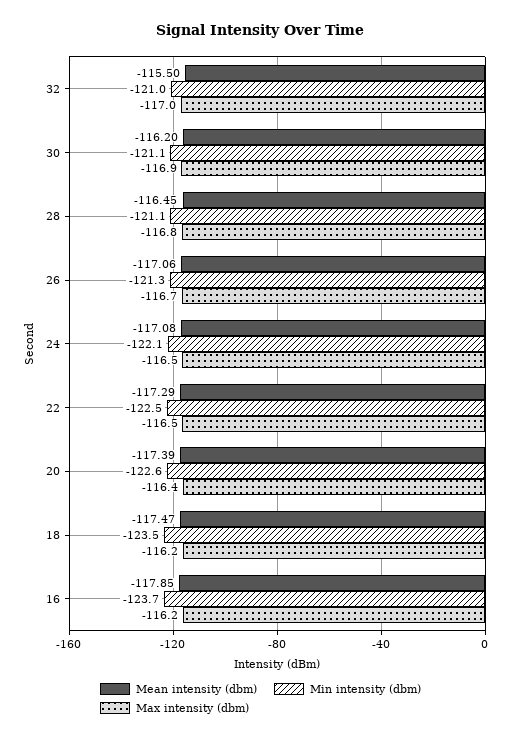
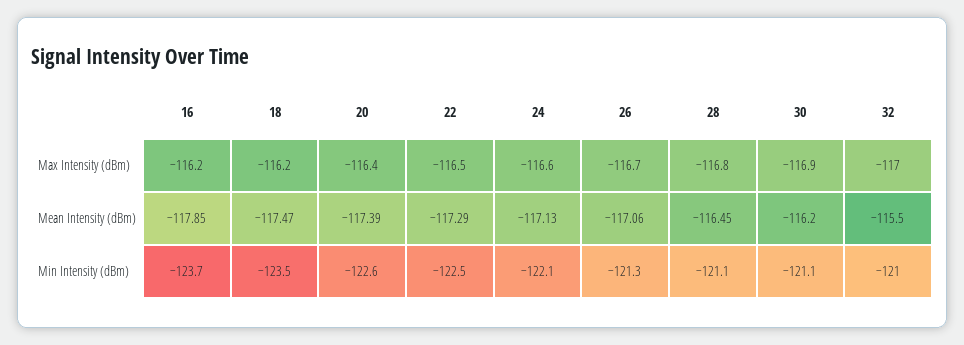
Mean intensity (dbm), 24: -117.08 -> -117.13
Max intensity (dbm), 24: -116.5 -> -116.6

